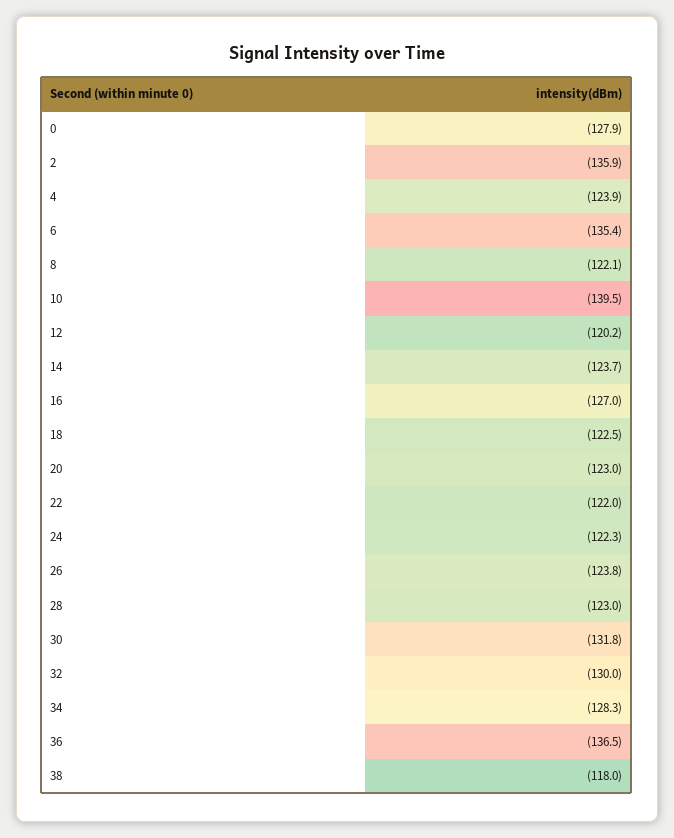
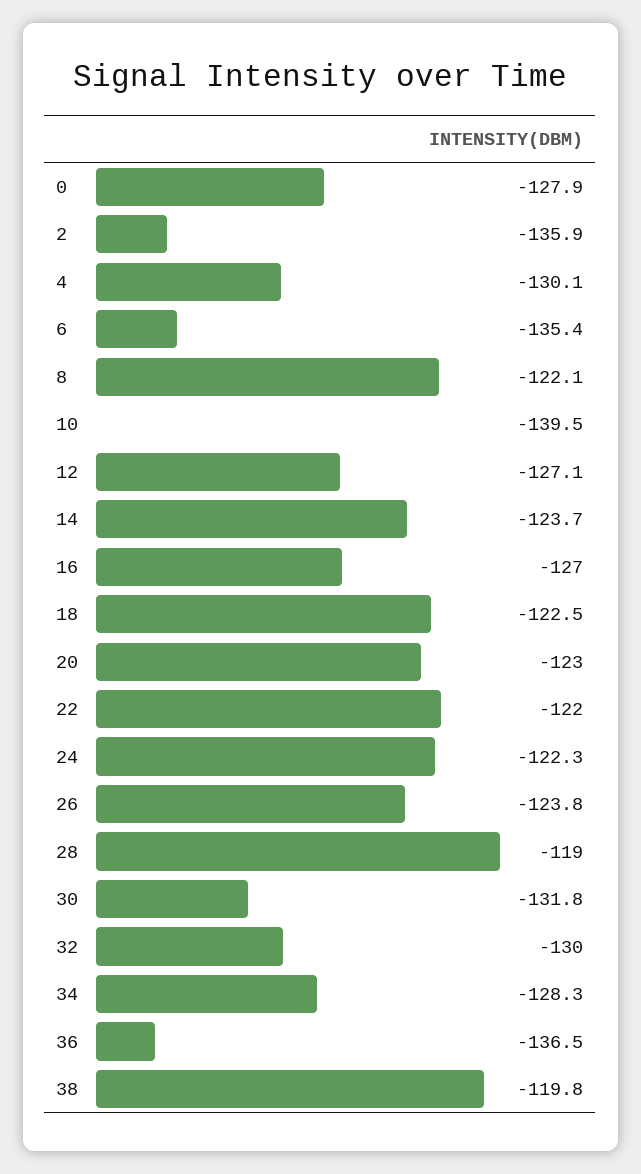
4: -123.9 -> -130.1
12: -120.2 -> -127.1
28: -123 -> -119
38: -118 -> -119.8

